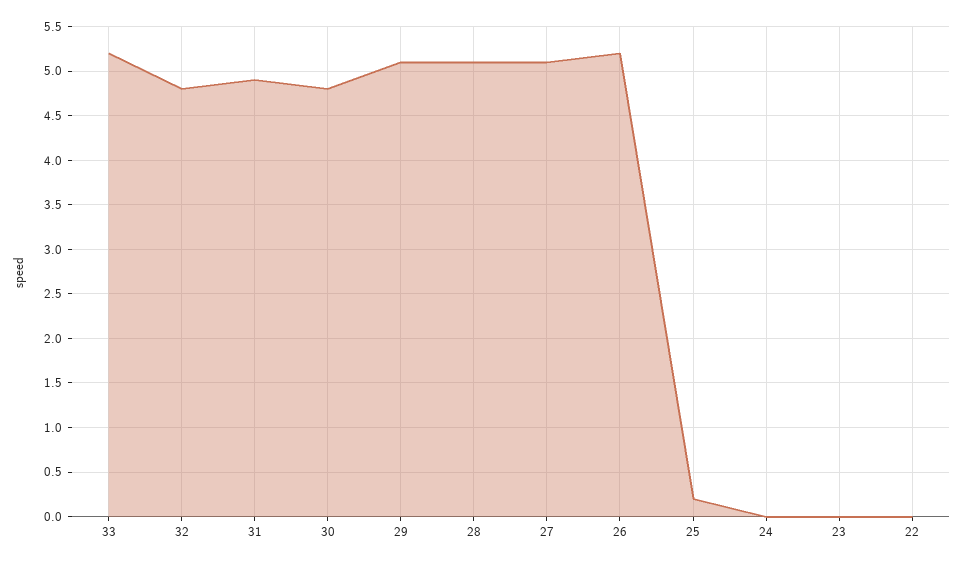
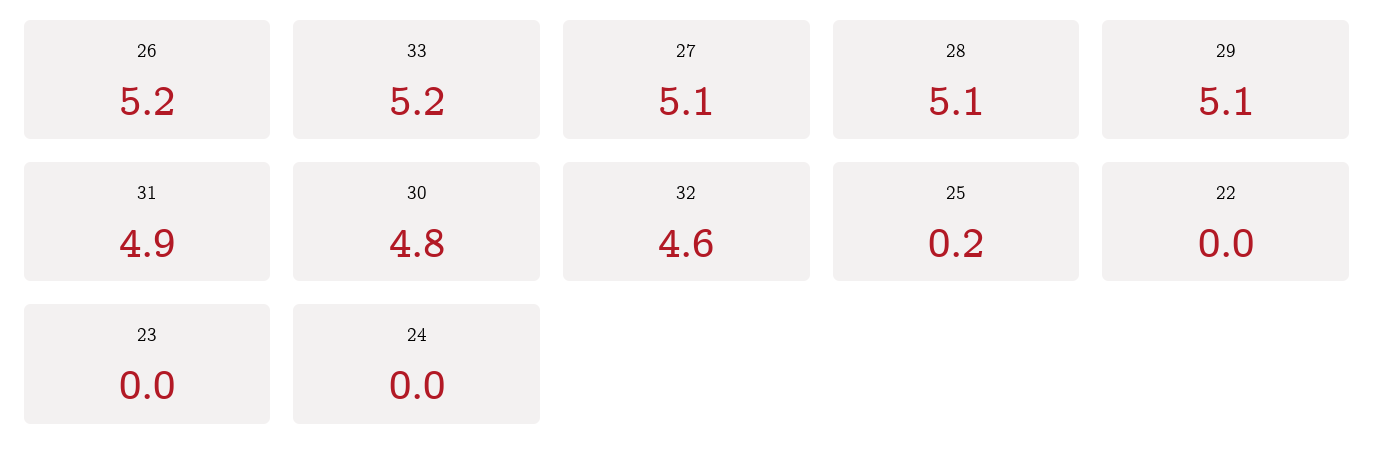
32: 4.8 -> 4.6

